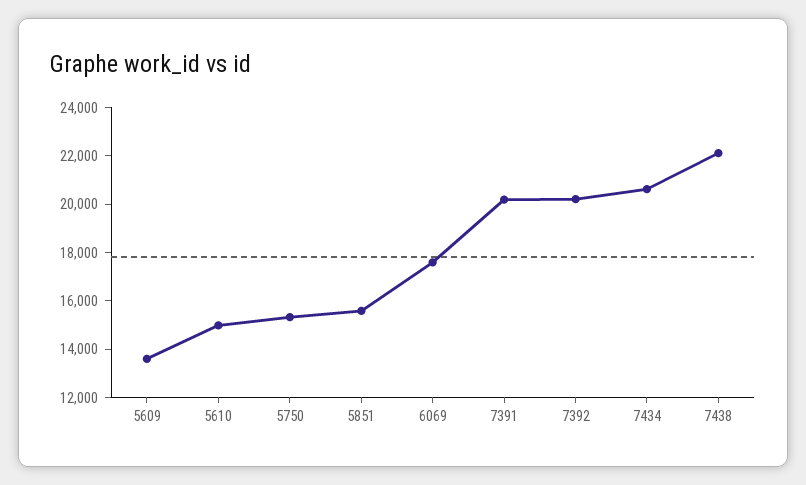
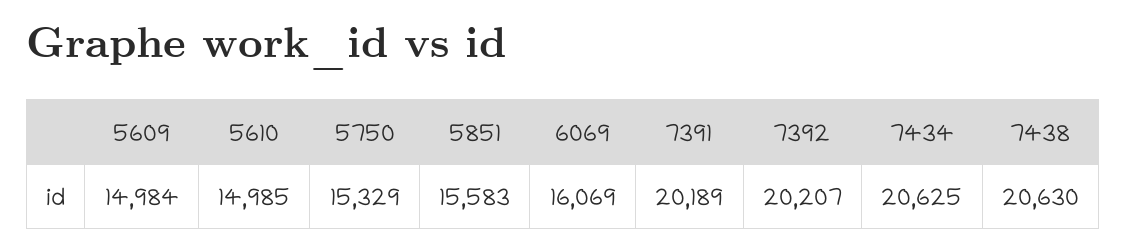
5609: 13500 -> 14984
6069: 17500 -> 16069
7438: 22000 -> 20630

